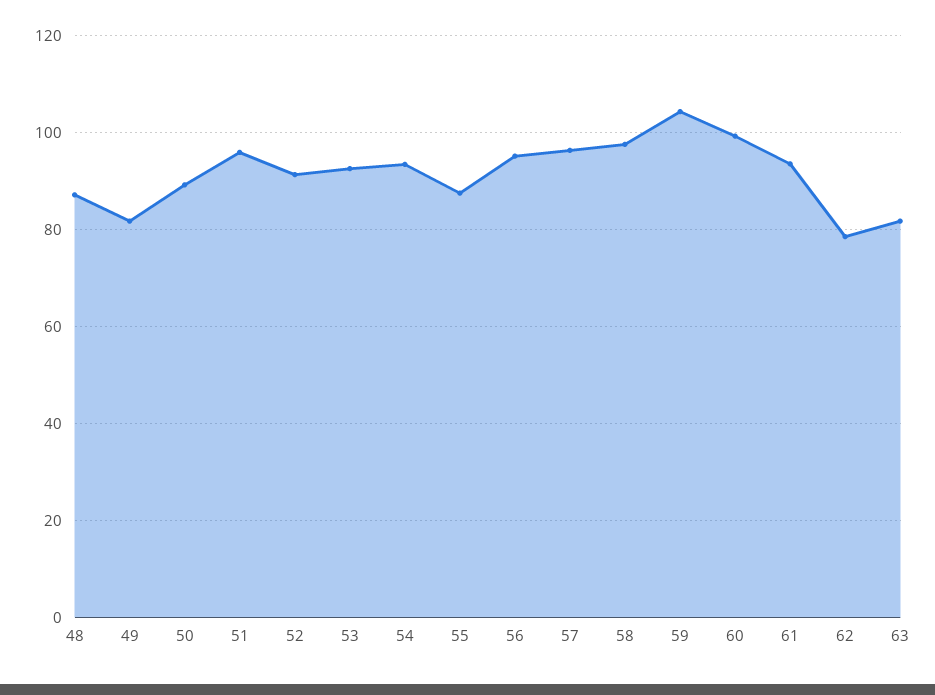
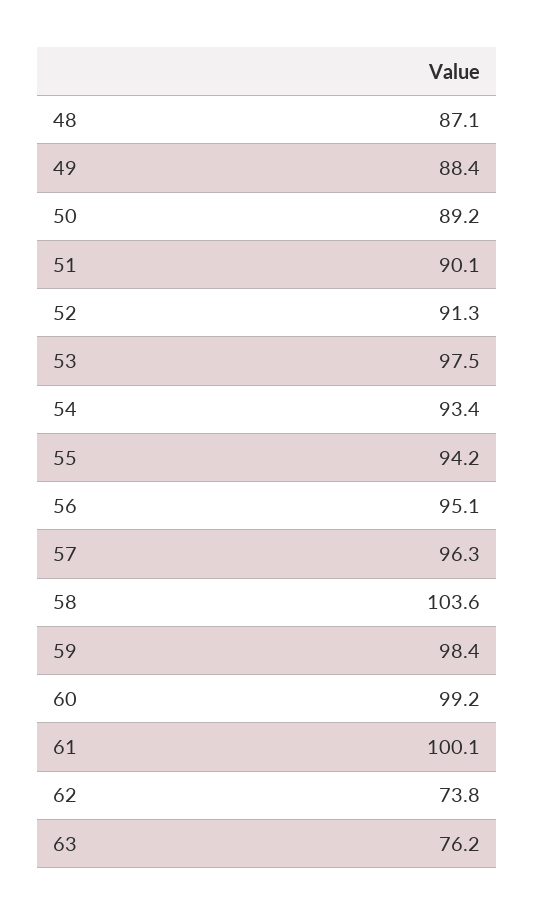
49: 82 -> 88.4
51: 96 -> 90.1
53: 92 -> 97.5
55: 88 -> 94.2
58: 98 -> 103.6
59: 104 -> 98.4
61: 94 -> 100.1
62: 78 -> 73.8
63: 82 -> 76.2

